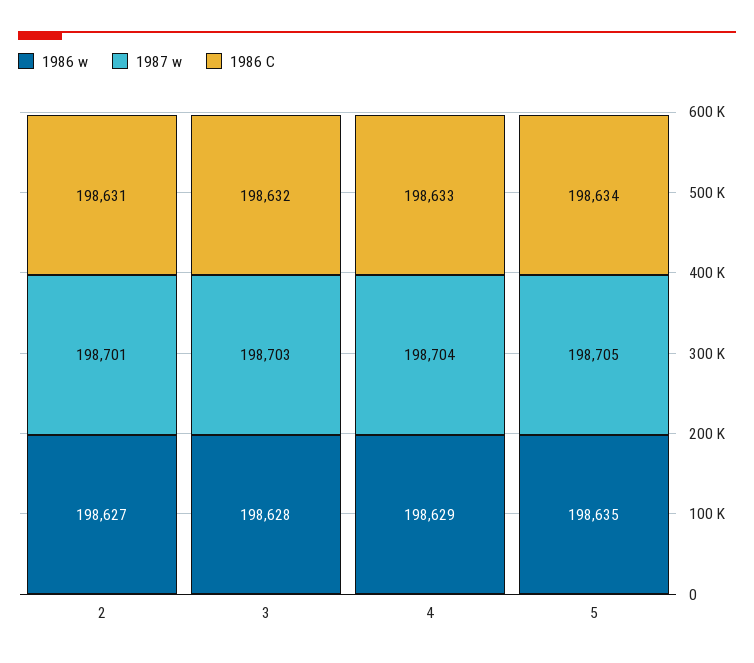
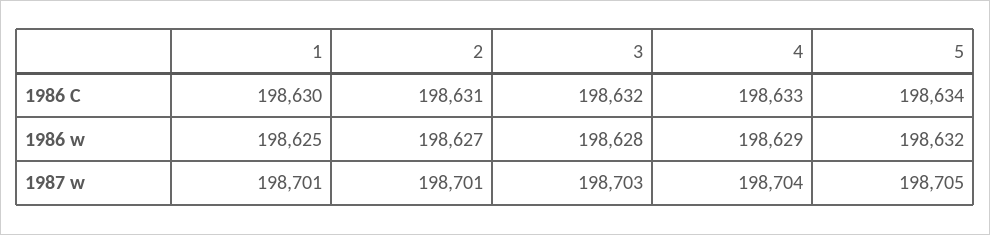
1986 w, 5: 198635 -> 198632
1986 C, 1: none -> 198630
1986 w, 1: none -> 198625
1987 w, 1: none -> 198701

